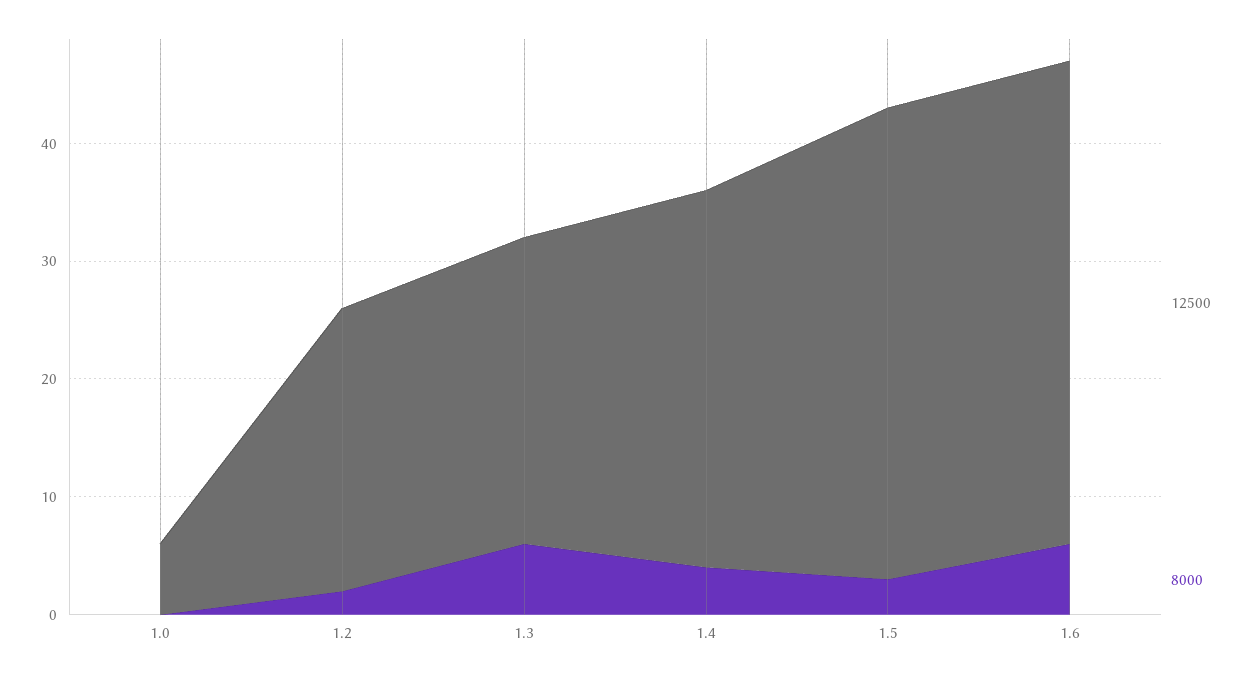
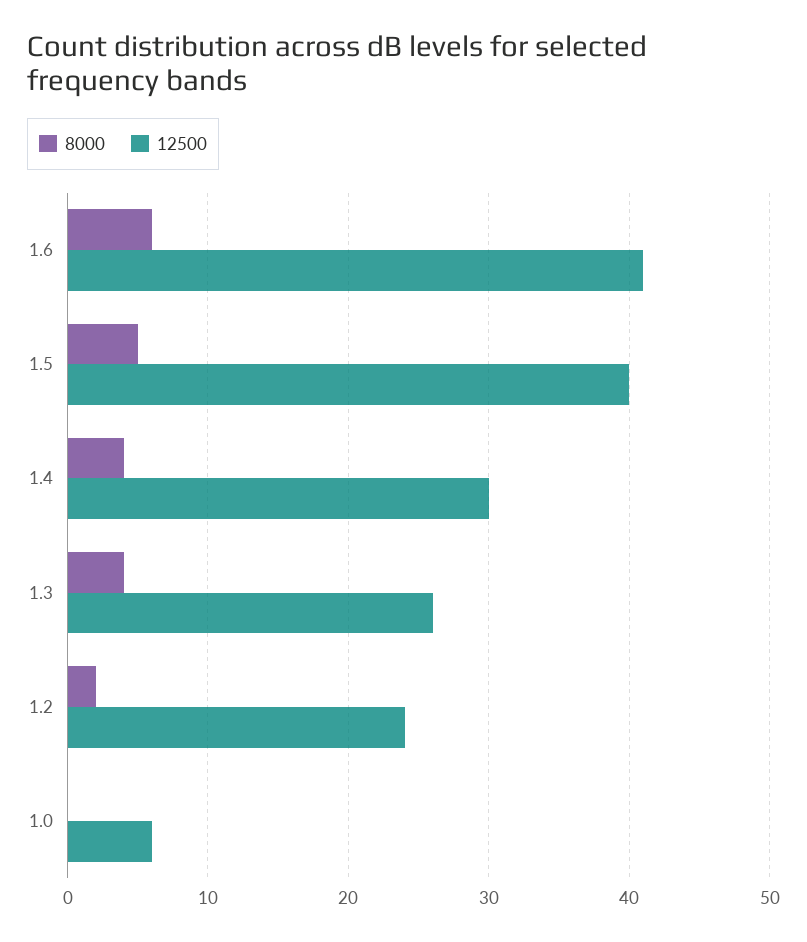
8000, 1.3: 6 -> 4
12500, 1.4: 32 -> 30
8000, 1.5: 3 -> 5

